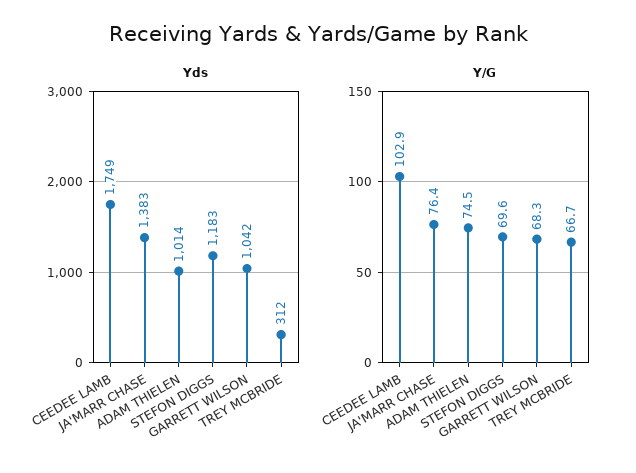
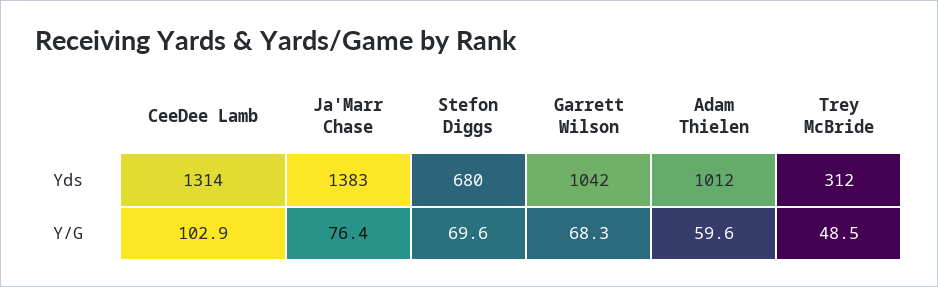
Yds, CEEDEE LAMB: 1749 -> 1314
Yds, ADAM THIELEN: 1014 -> 1012
Yds, STEFON DIGGS: 1183 -> 680
Y/G, ADAM THIELEN: 74.5 -> 59.6
Y/G, TREY MCBRIDE: 66.7 -> 48.5

